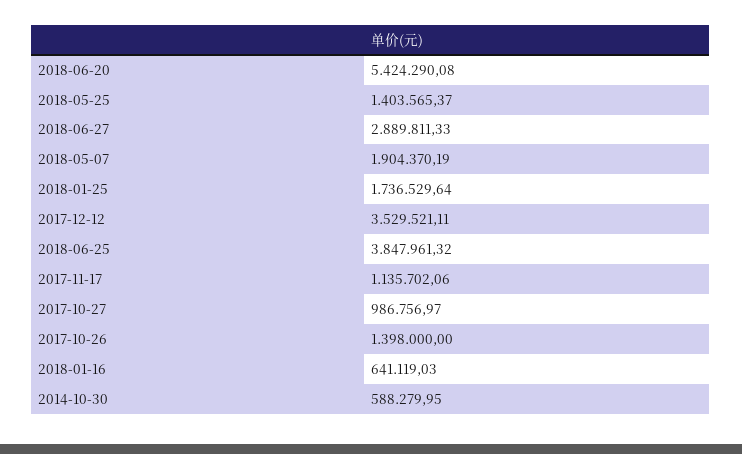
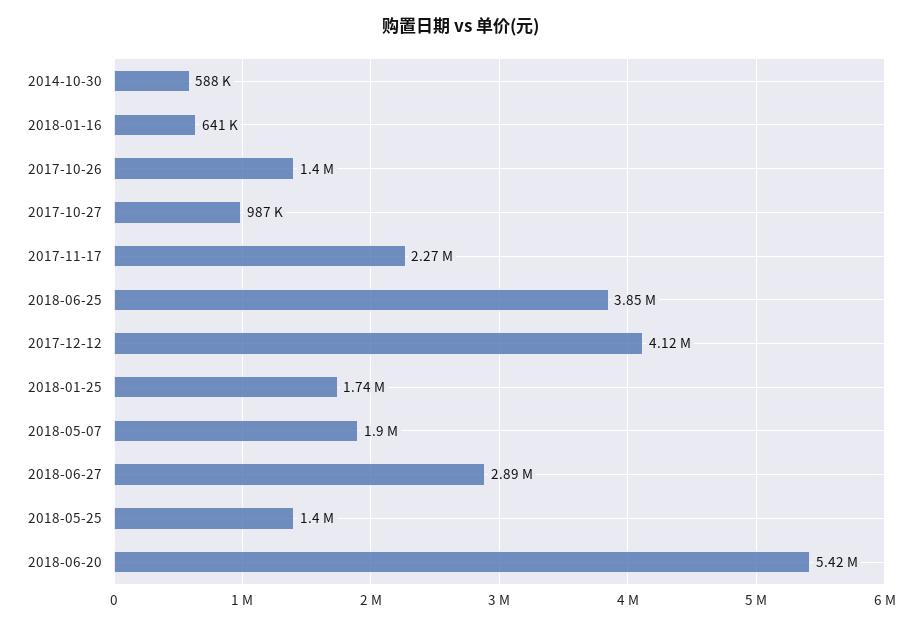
2017-12-12: 3529521.11 -> 4120000
2017-11-17: 1135702.06 -> 2270000

